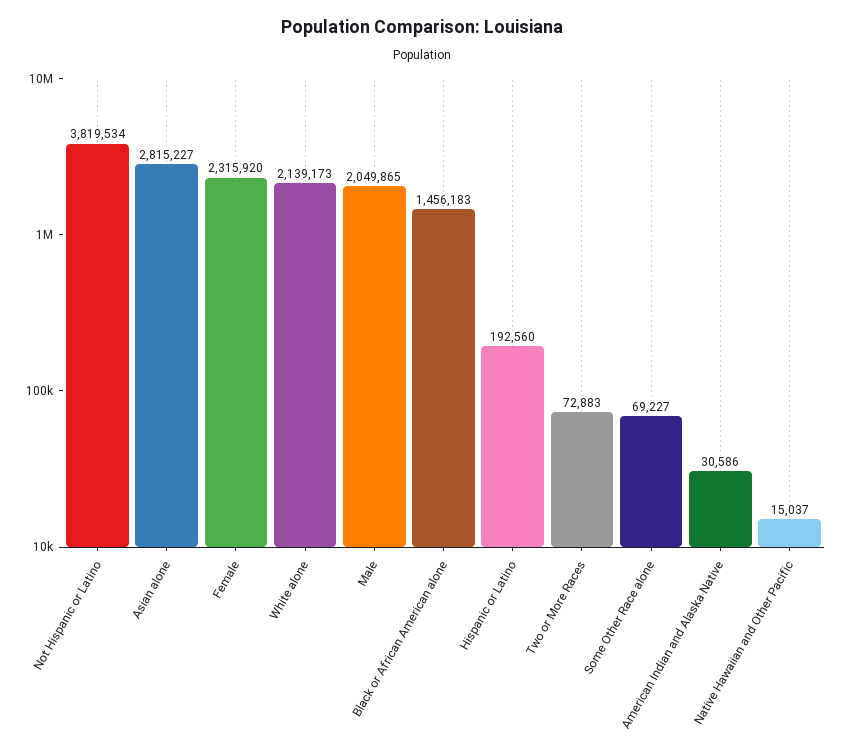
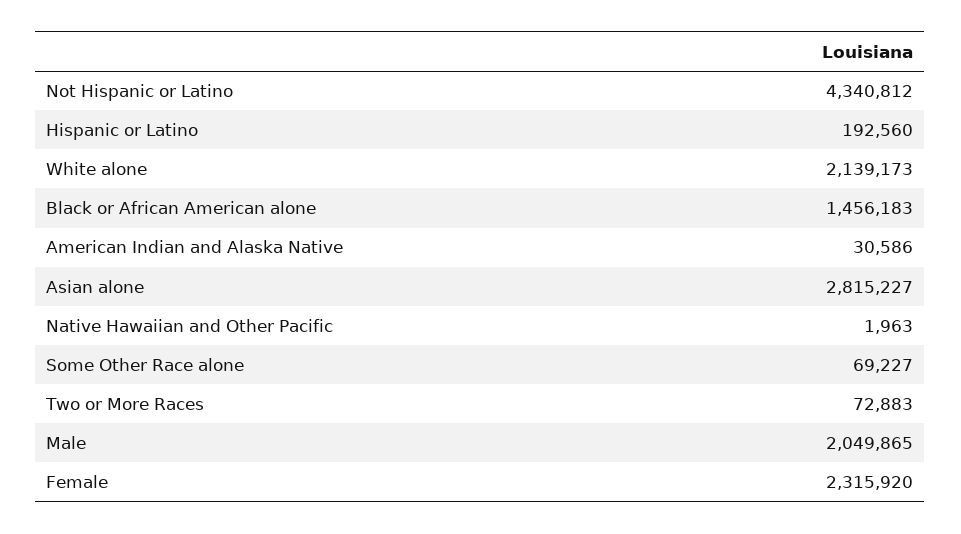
Not Hispanic or Latino: 3819534 -> 4340812
Native Hawaiian and Other Pacific: 15037 -> 1963

